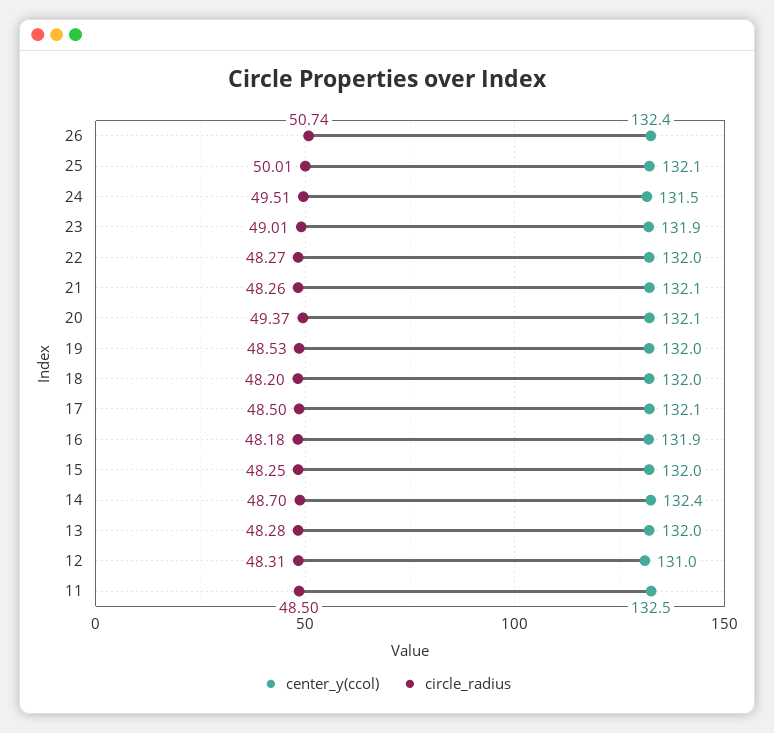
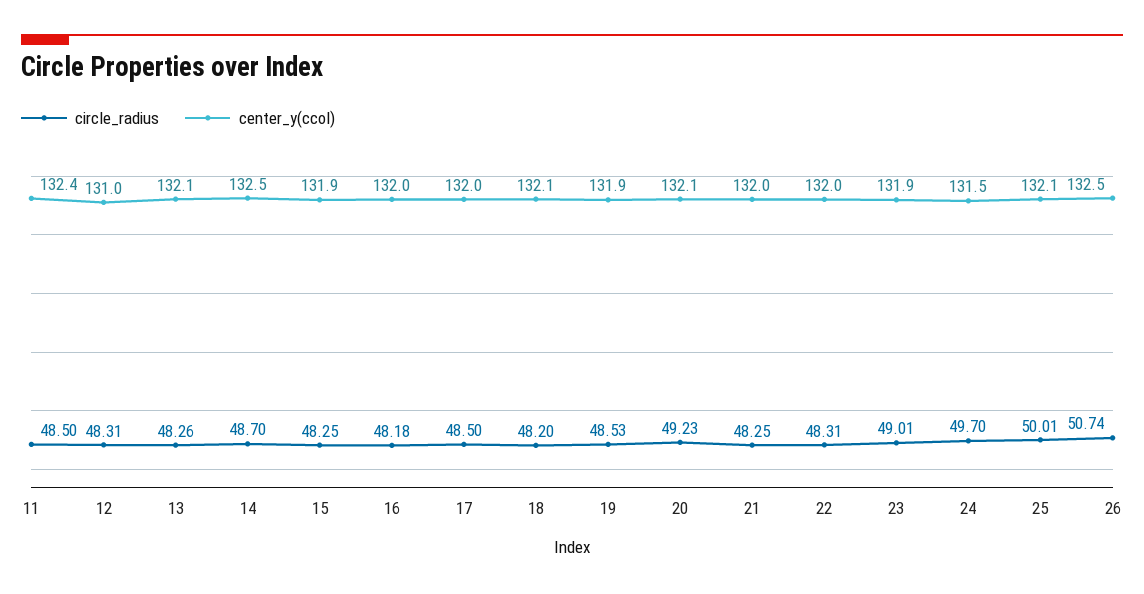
center_y(ccol), 26: 132.4 -> 132.5
circle_radius, 24: 49.51 -> 49.7
circle_radius, 22: 48.27 -> 48.31
center_y(ccol), 21: 132.1 -> 132
circle_radius, 21: 48.26 -> 48.25
circle_radius, 20: 49.37 -> 49.23
center_y(ccol), 19: 132 -> 131.9
center_y(ccol), 18: 132 -> 132.1
center_y(ccol), 17: 132.1 -> 132
center_y(ccol), 16: 131.9 -> 132
center_y(ccol), 15: 132 -> 131.9
center_y(ccol), 14: 132.4 -> 132.5
center_y(ccol), 13: 132 -> 132.1
circle_radius, 13: 48.28 -> 48.26
center_y(ccol), 11: 132.5 -> 132.4

